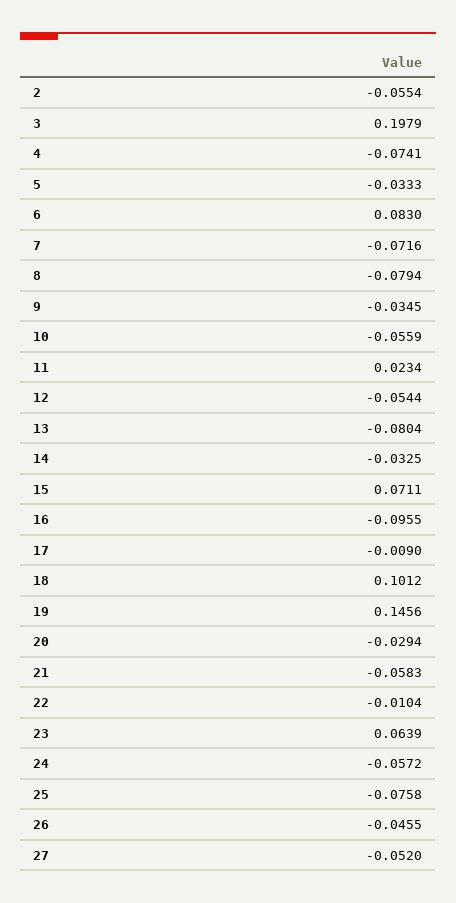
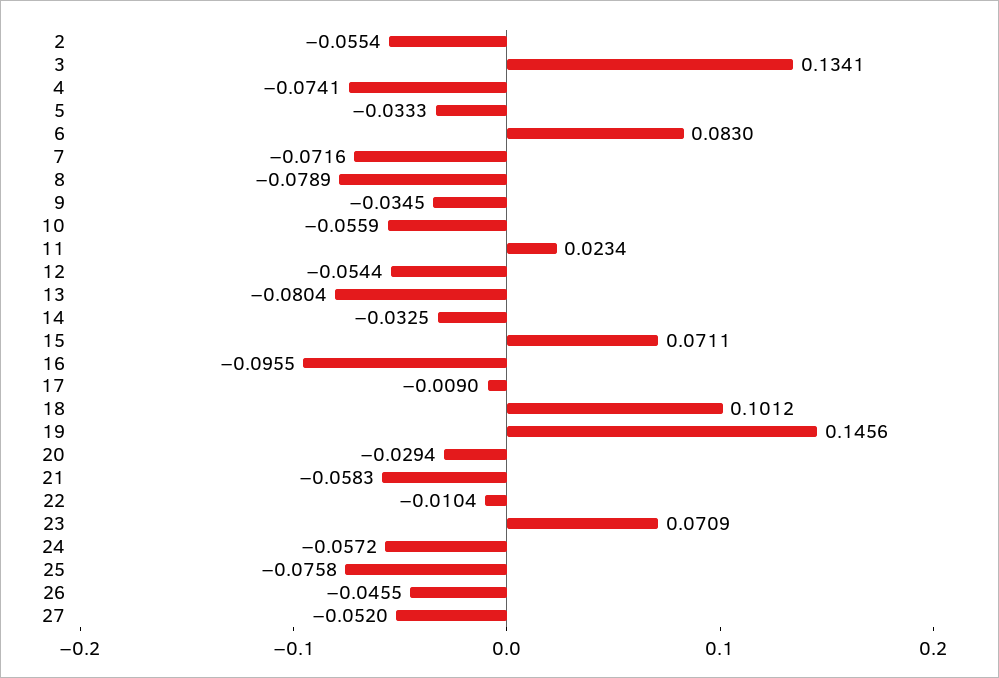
3: 0.1979 -> 0.1341
8: -0.0794 -> -0.0789
23: 0.0639 -> 0.0709

